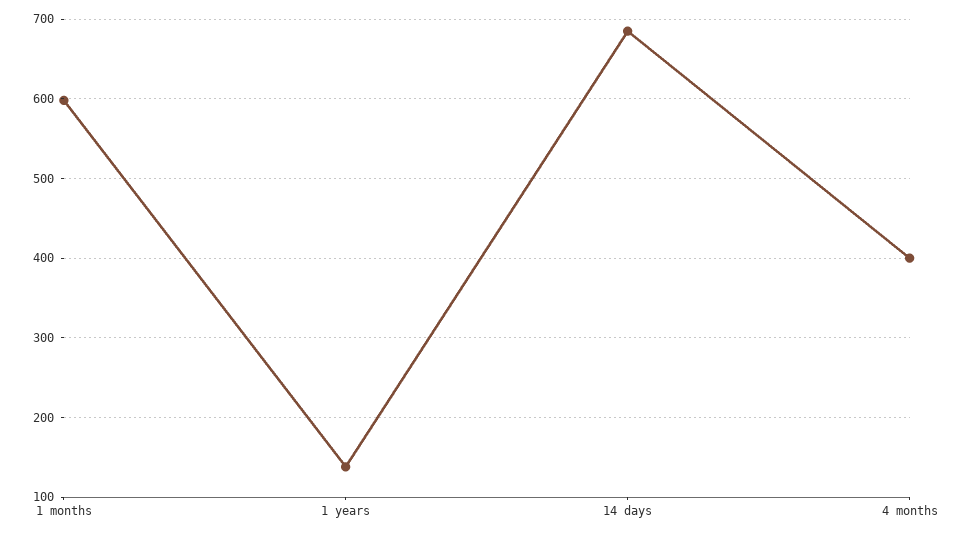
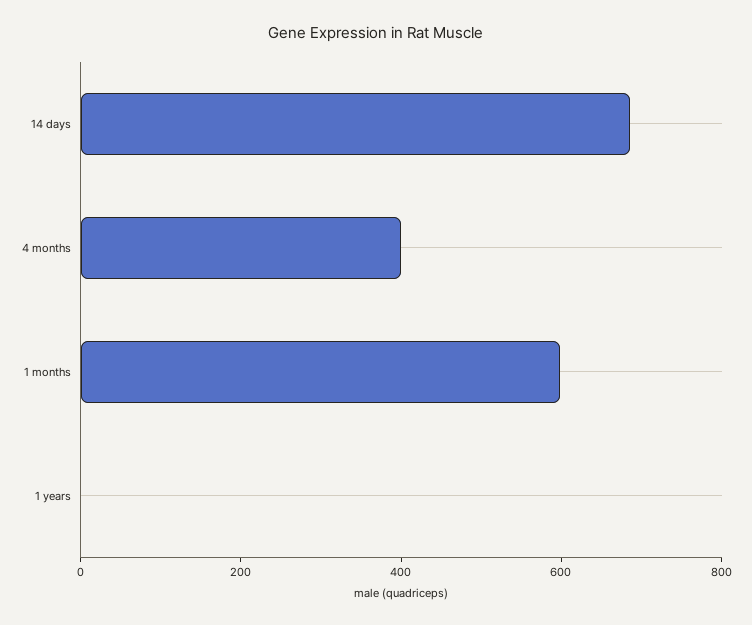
1 years: 140 -> 0

